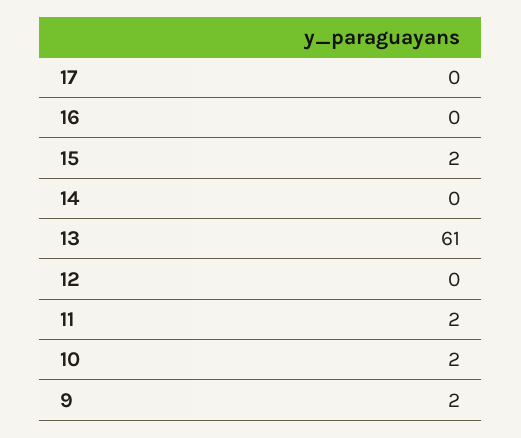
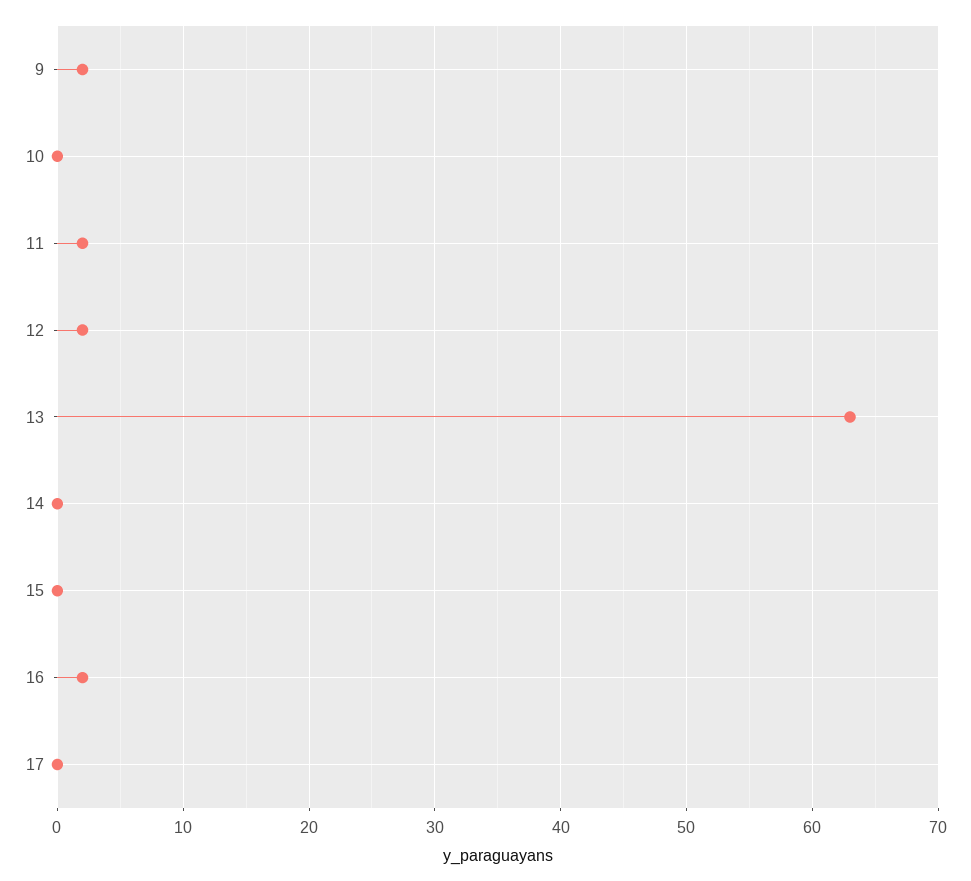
16: 0 -> 2
15: 2 -> 0
13: 61 -> 63
12: 0 -> 2
10: 2 -> 0

